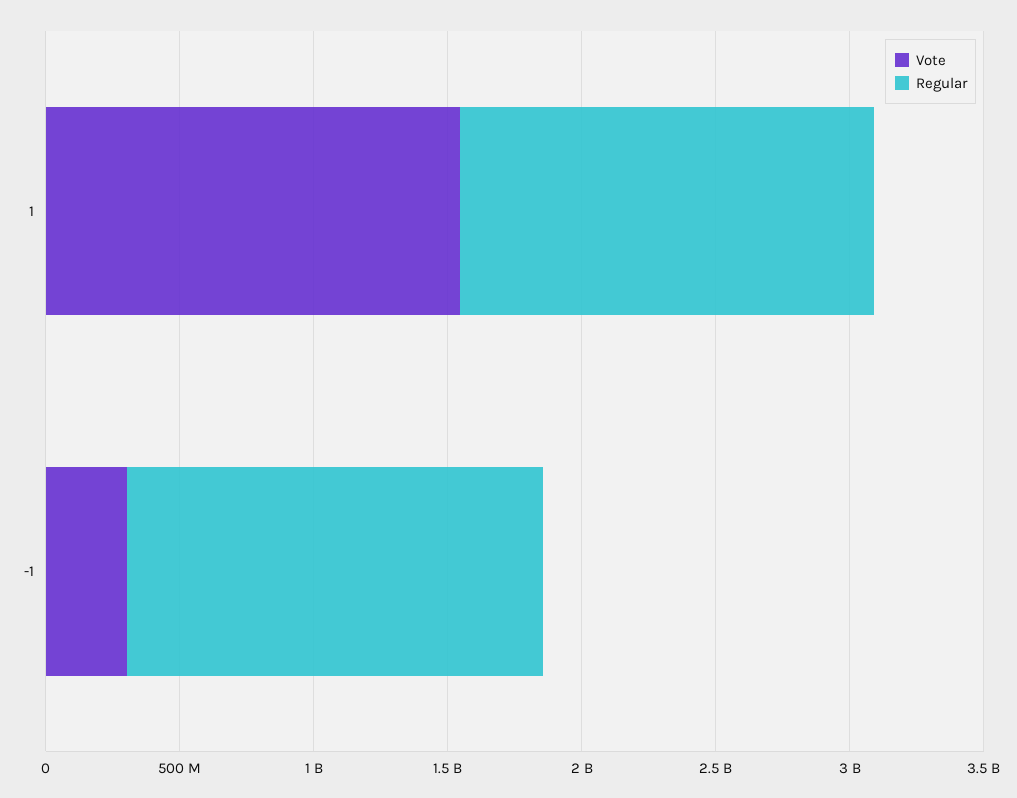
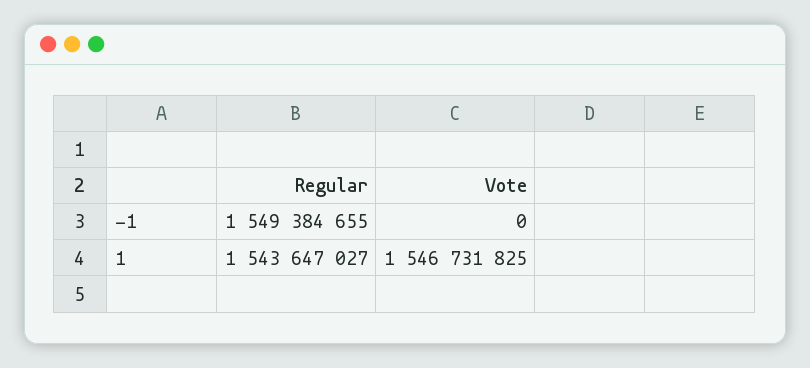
Vote, -1: 300000000 -> 0

